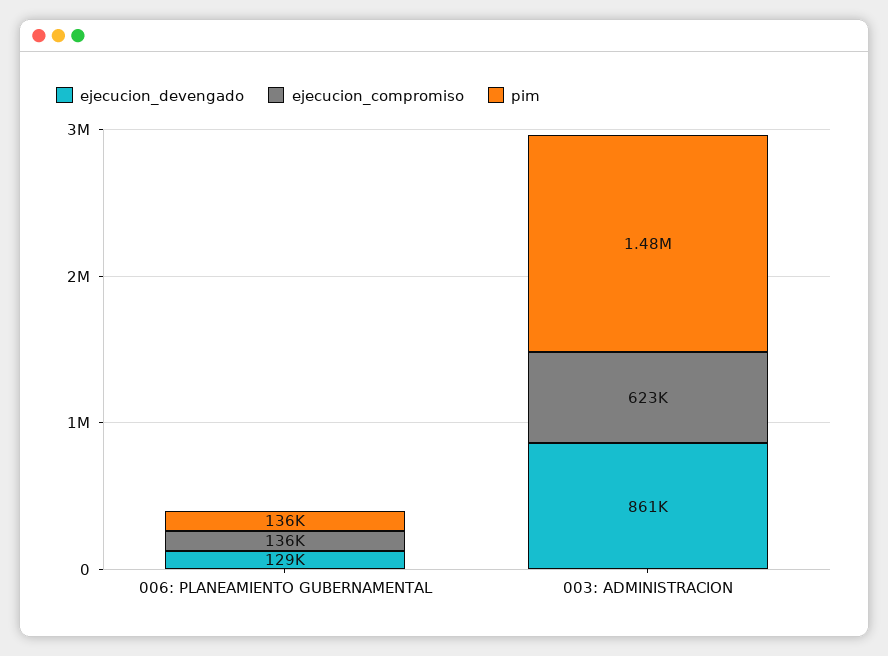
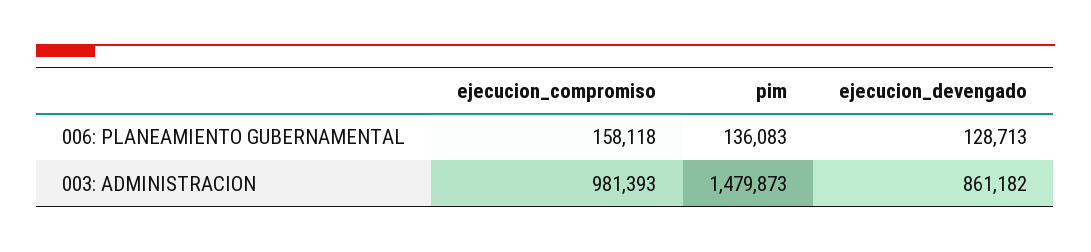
ejecucion_compromiso, 006: PLANEAMIENTO GUBERNAMENTAL: 136000 -> 158118
ejecucion_compromiso, 003: ADMINISTRACION: 623000 -> 981393

